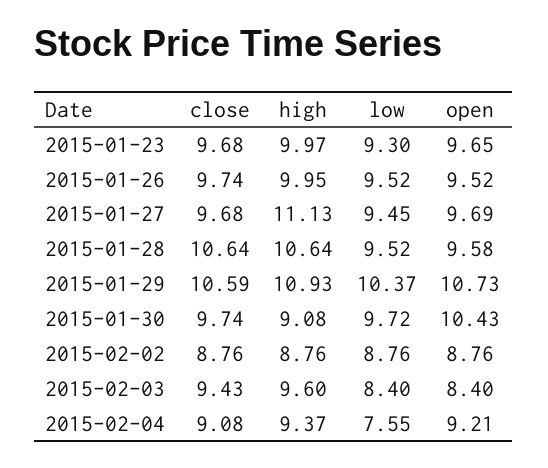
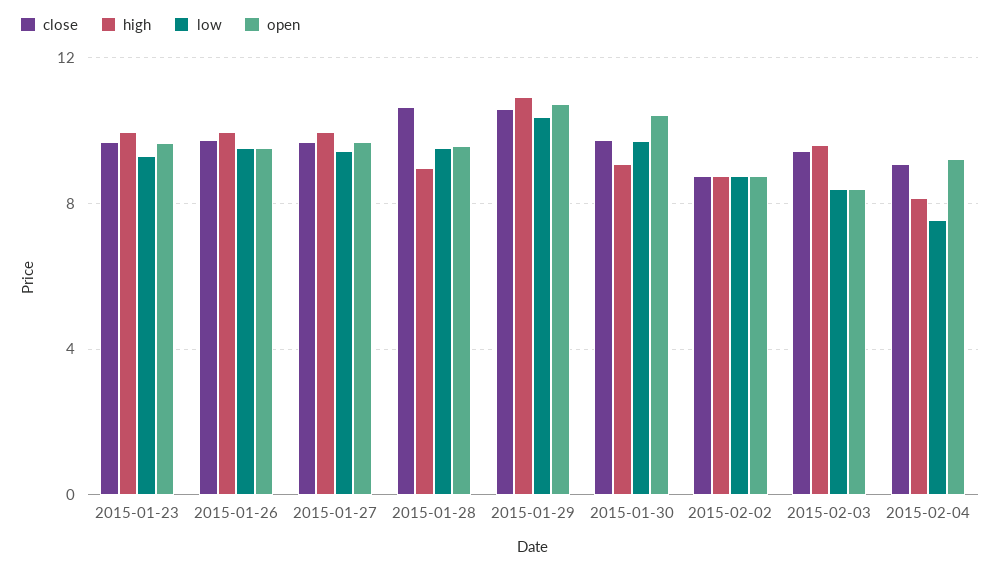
high, 2015-01-27: 11.13 -> 10
high, 2015-01-28: 10.64 -> 9
high, 2015-02-04: 9.37 -> 8

